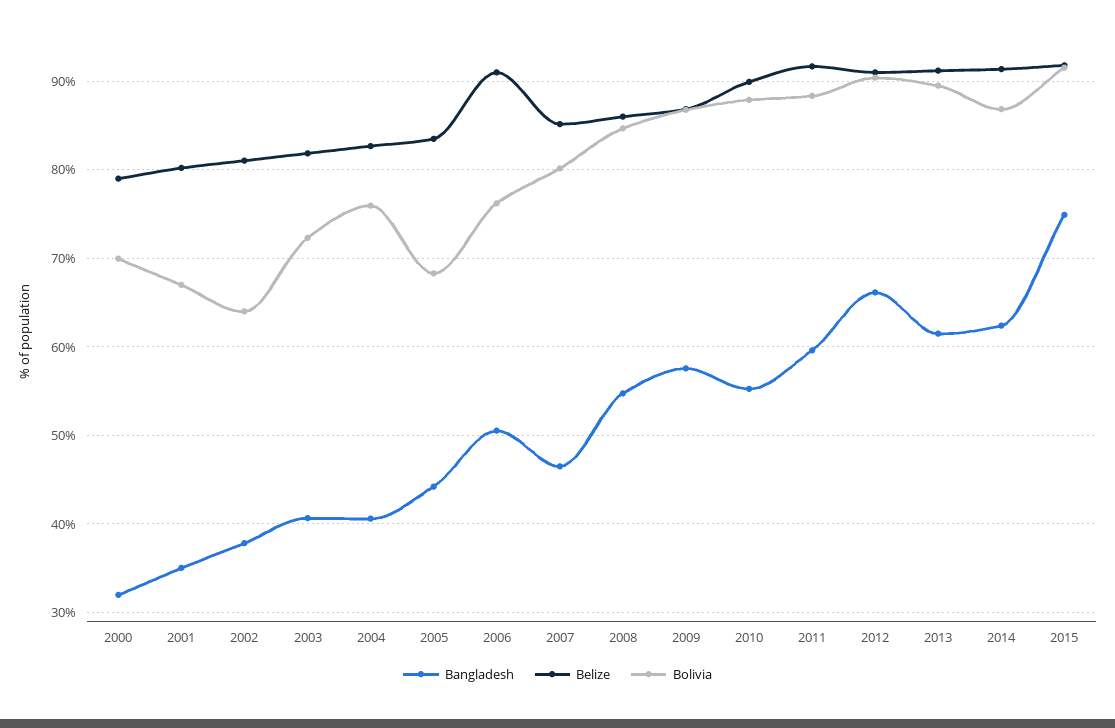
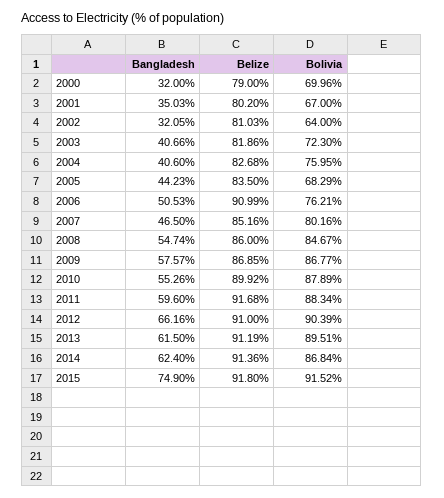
Bangladesh, 2002: 38 -> 32.05

